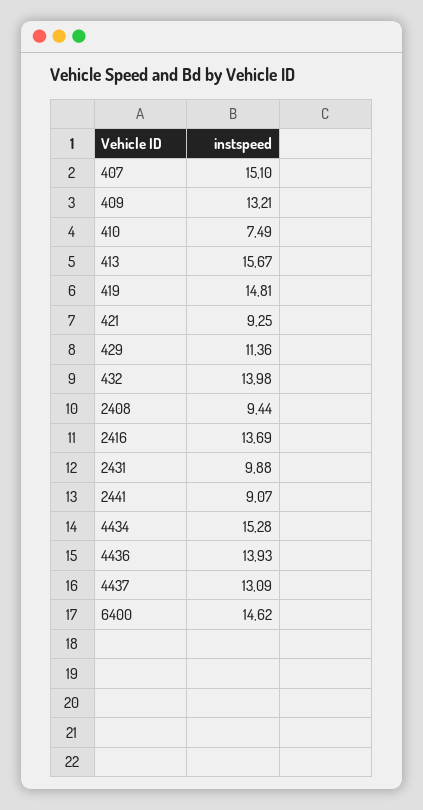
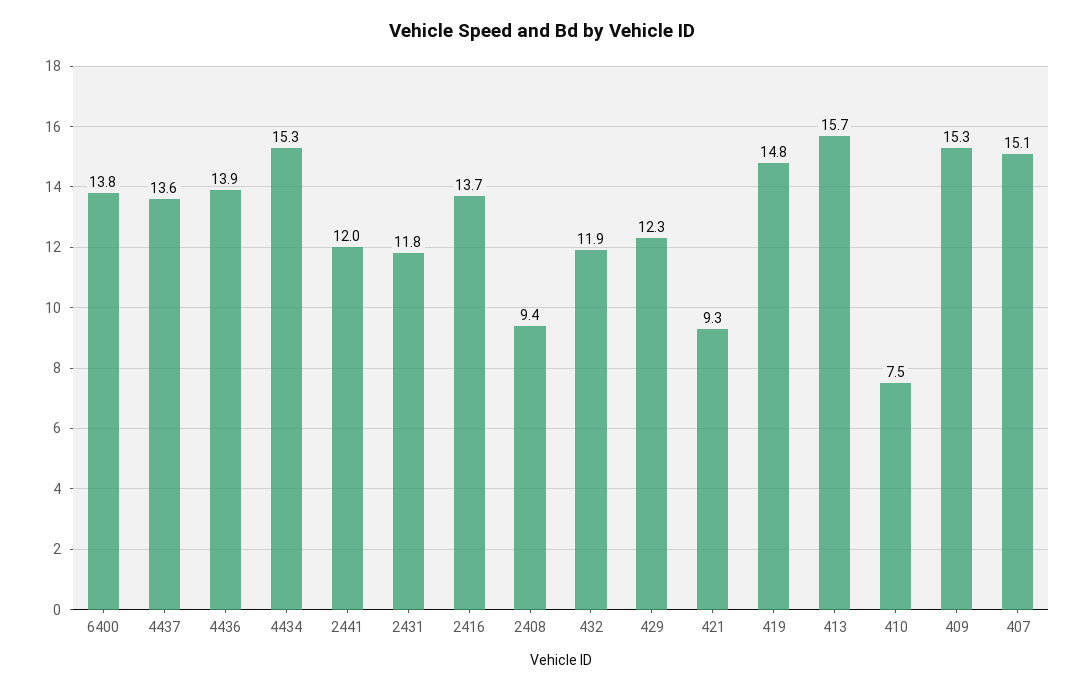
409: 13.21 -> 15.3
429: 11.36 -> 12.3
432: 13.98 -> 11.9
2431: 9.88 -> 11.8
2441: 9.07 -> 12
4437: 13.09 -> 13.6
6400: 14.62 -> 13.8

